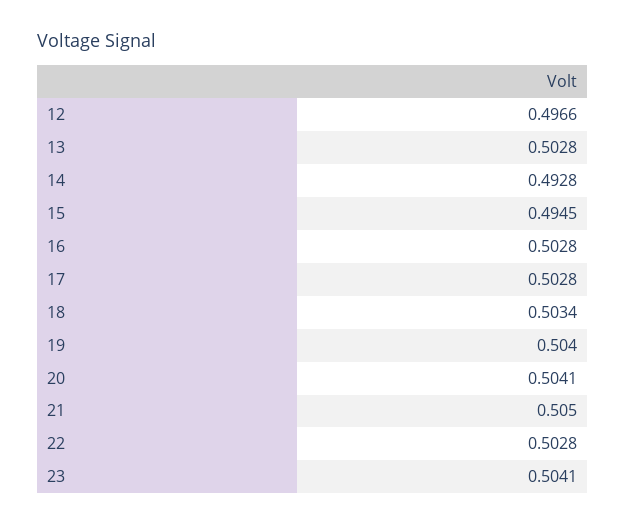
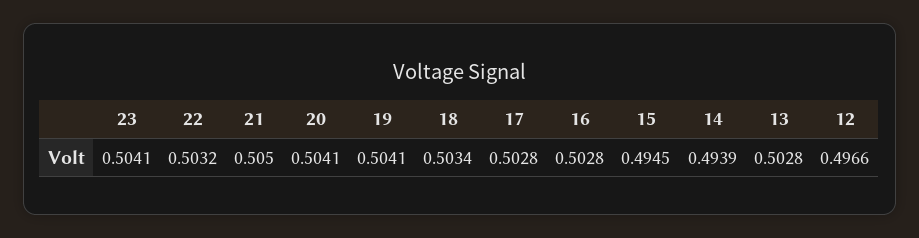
14: 0.4928 -> 0.4939
19: 0.504 -> 0.5041
22: 0.5028 -> 0.5032

